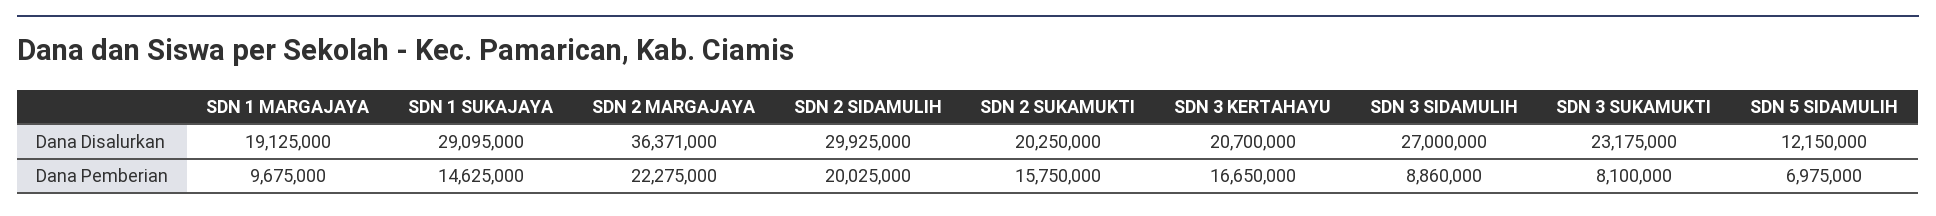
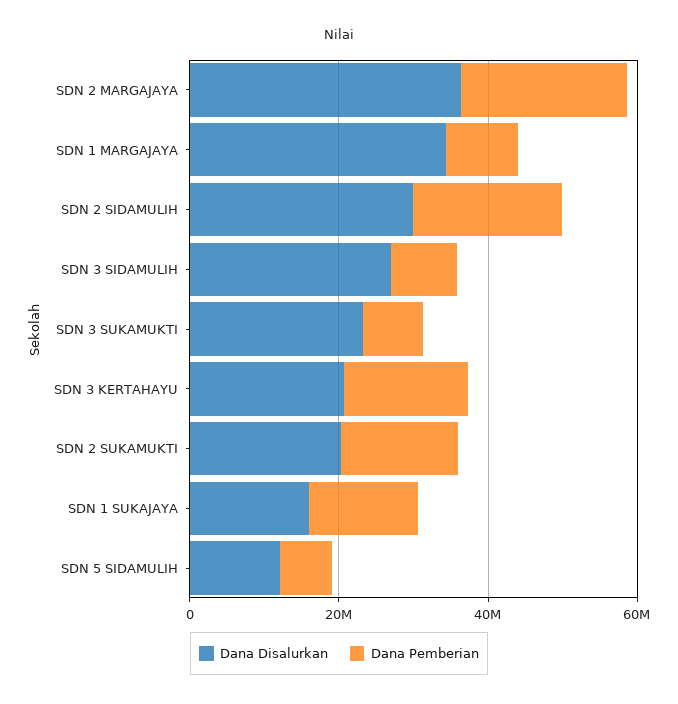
Dana Disalurkan, SDN 1 MARGAJAYA: 19125000 -> 35000000
Dana Disalurkan, SDN 1 SUKAJAYA: 29095000 -> 15000000

